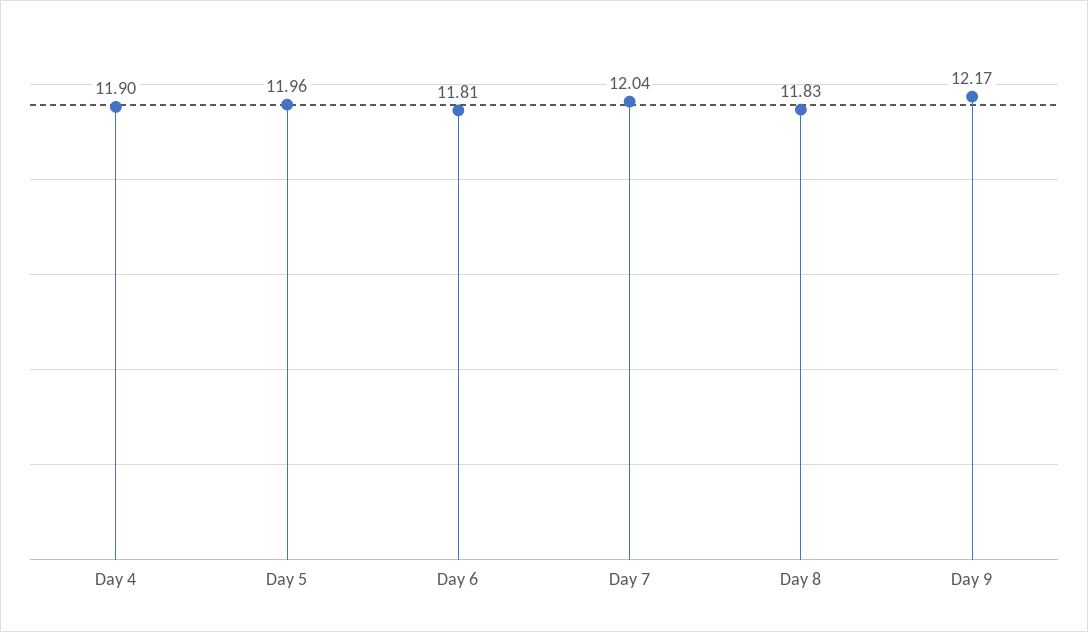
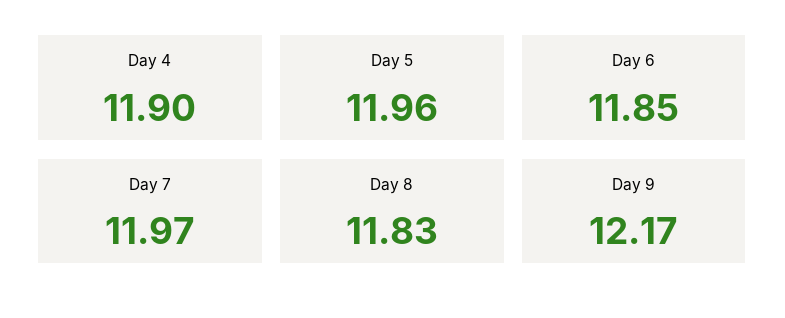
Day 6: 11.81 -> 11.85
Day 7: 12.04 -> 11.97

